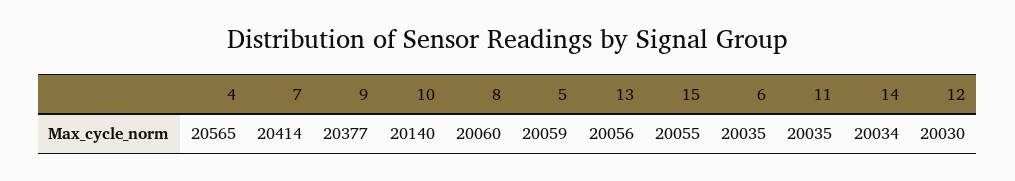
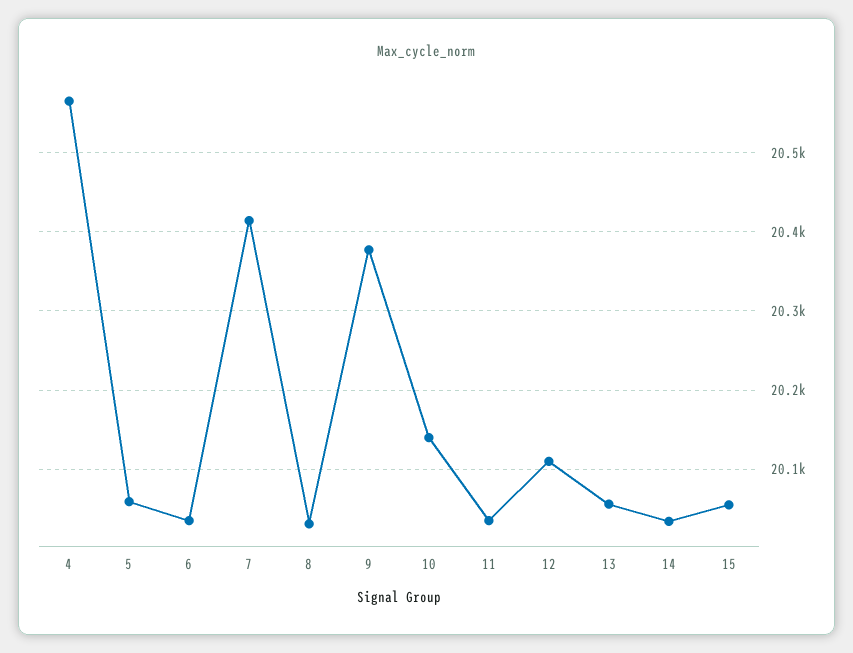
8: 20060 -> 20030
12: 20030 -> 20110

